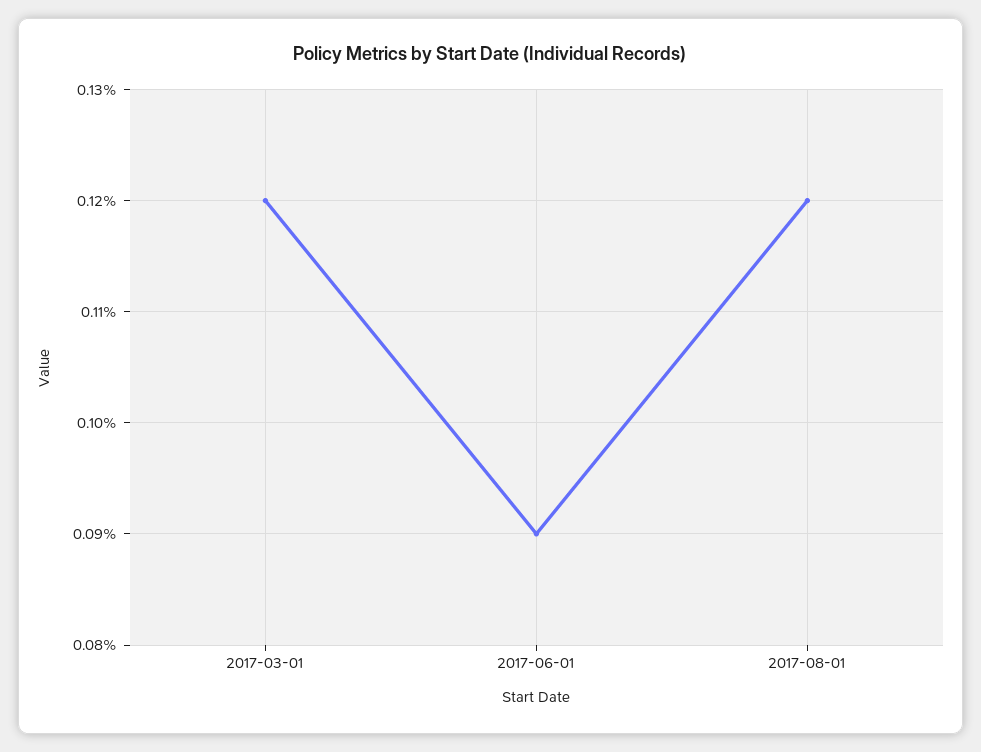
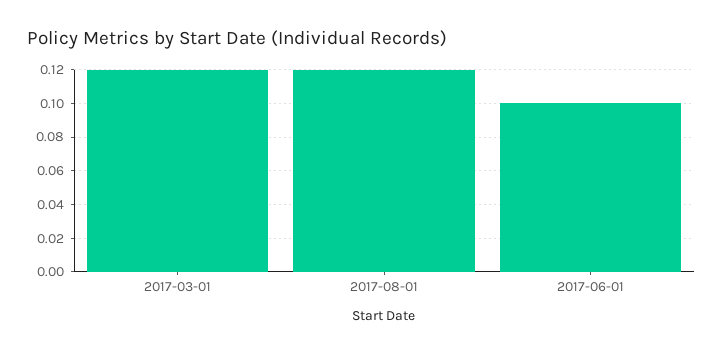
2017-06-01: 0.09 -> 0.1

